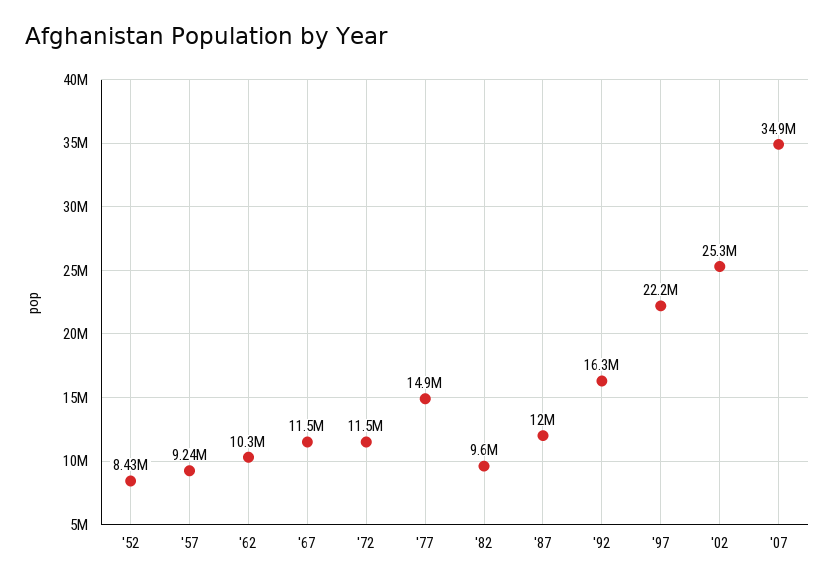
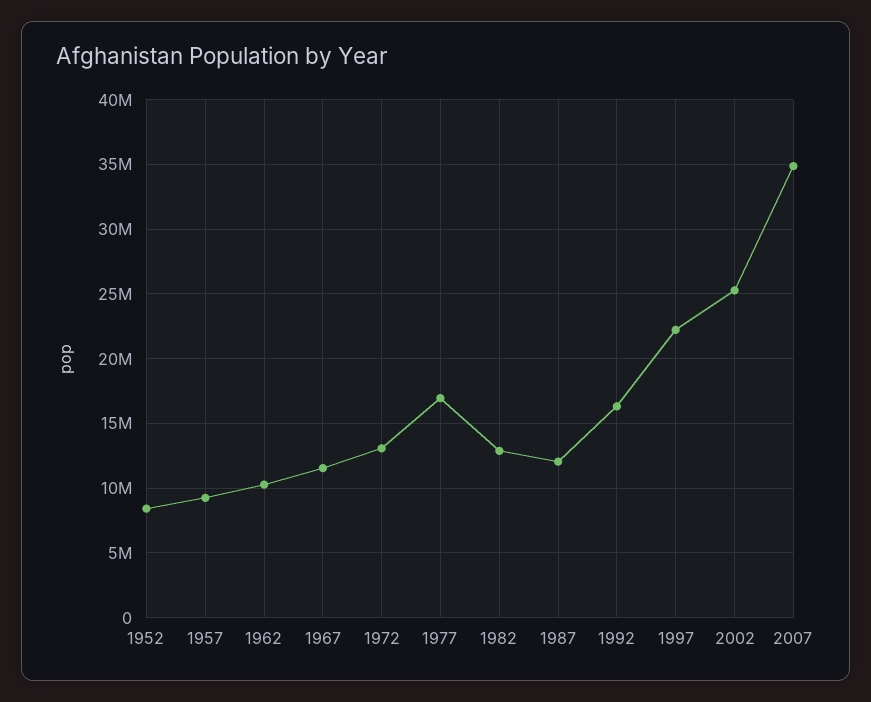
'72: 11500000 -> 13000000
'77: 14900000 -> 17000000
'82: 9600000 -> 13000000

